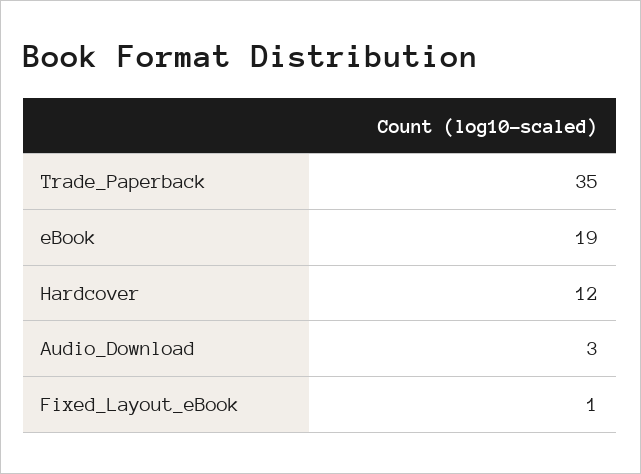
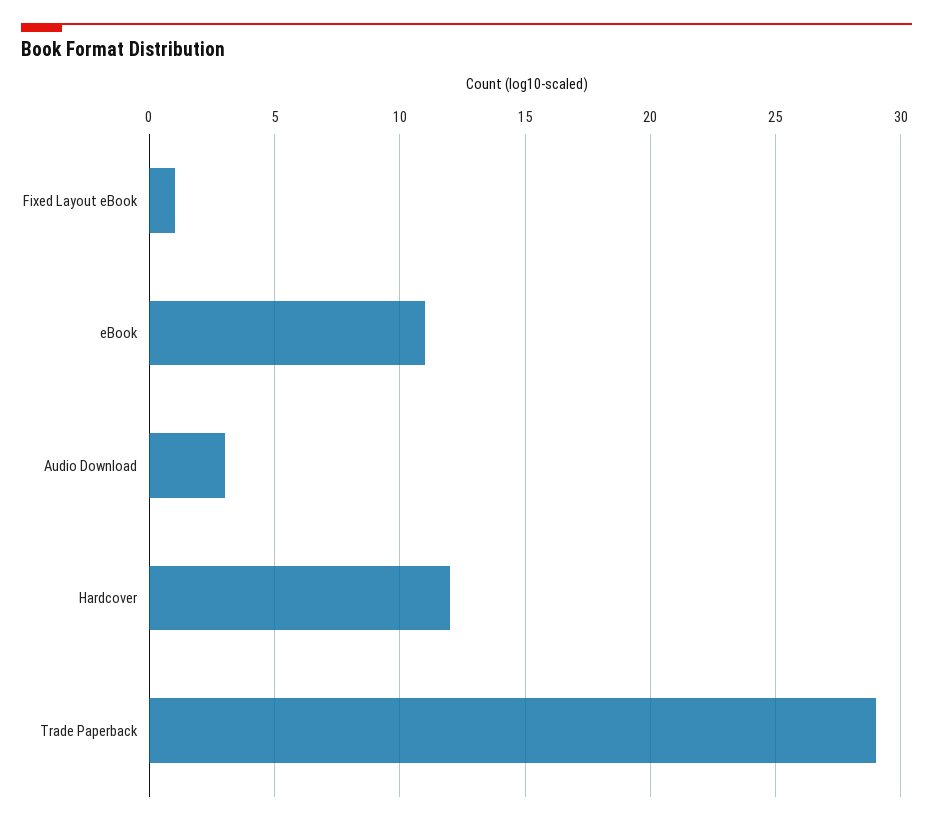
Trade_Paperback: 35 -> 29
eBook: 19 -> 11

